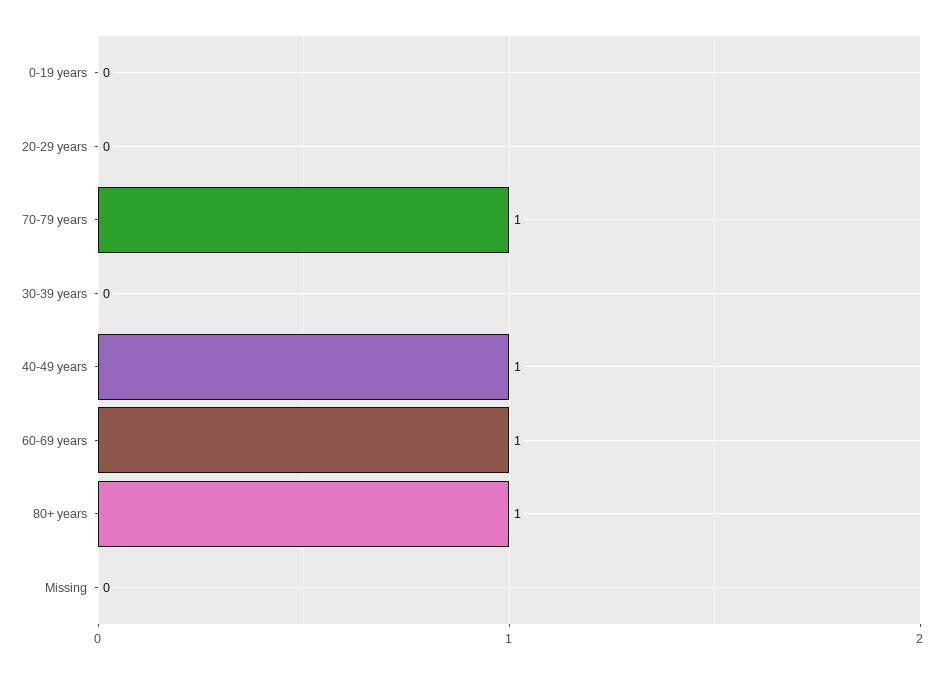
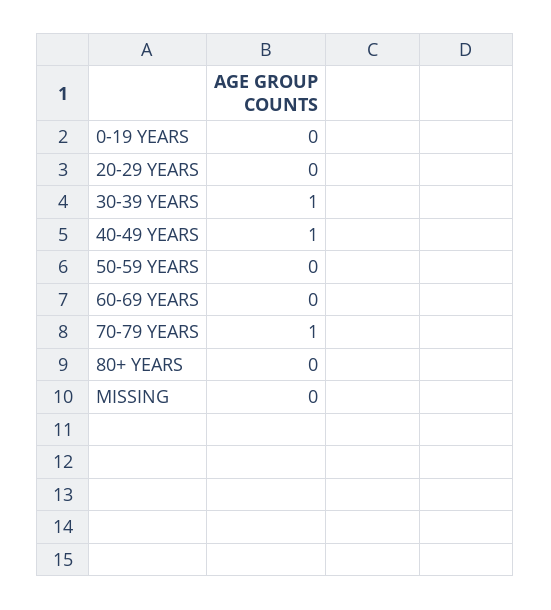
30-39 years: 0 -> 1
60-69 years: 1 -> 0
80+ years: 1 -> 0
50-59 YEARS: none -> 0

